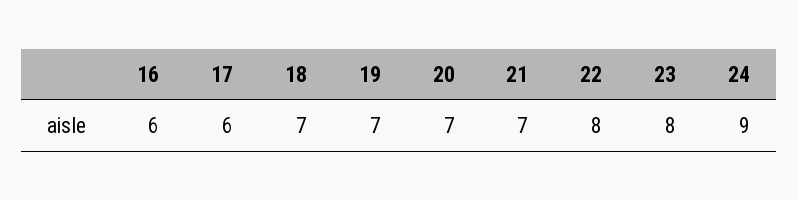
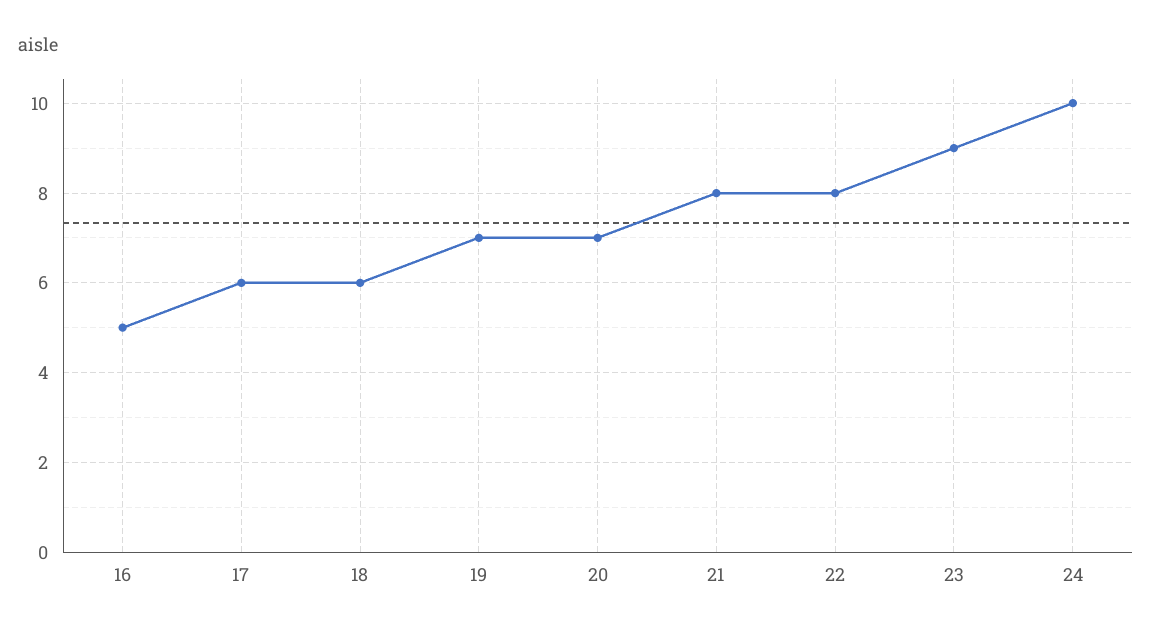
16: 6 -> 5
18: 7 -> 6
21: 7 -> 8
23: 8 -> 9
24: 9 -> 10

